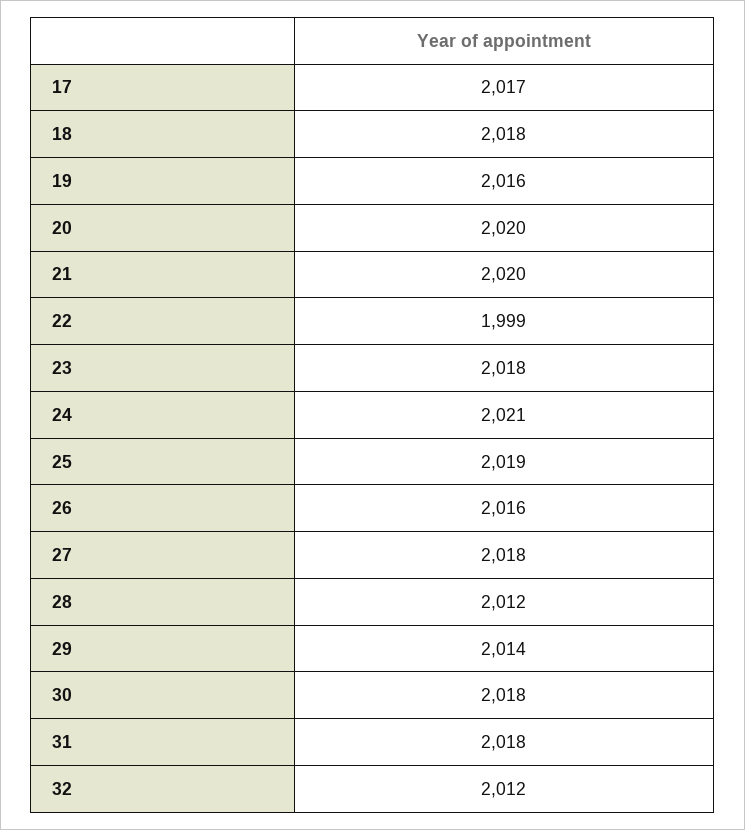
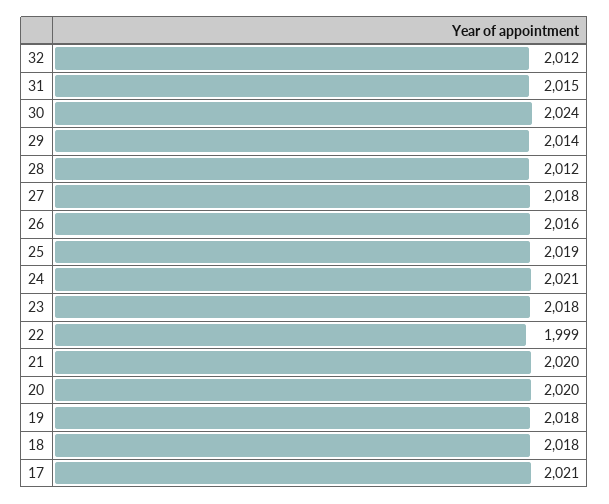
17: 2017 -> 2021
19: 2016 -> 2018
30: 2018 -> 2024
31: 2018 -> 2015

